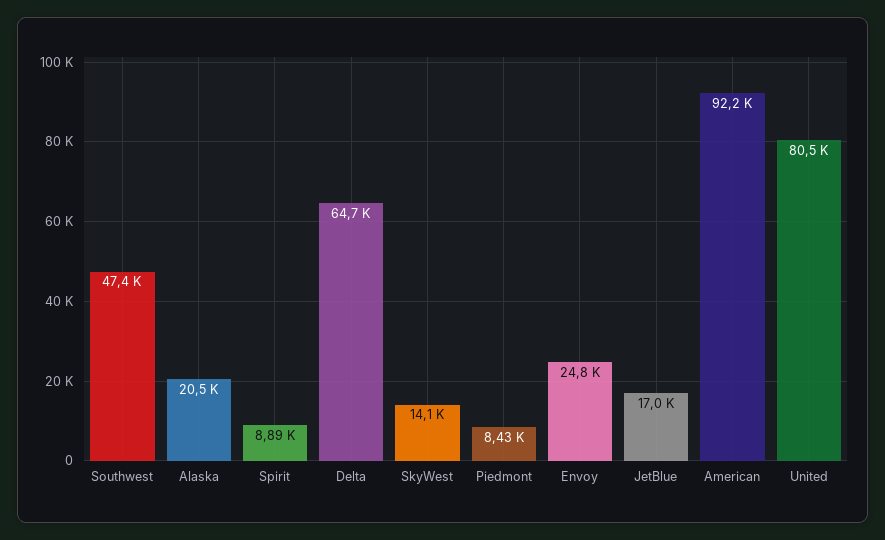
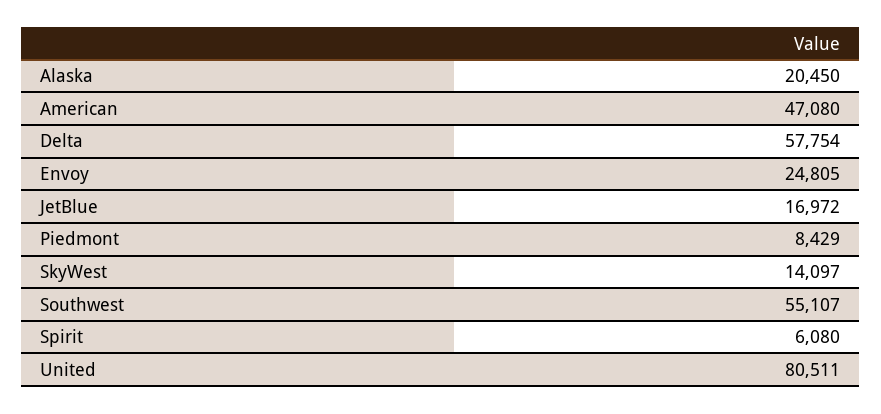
Southwest: 47400 -> 55107
Spirit: 8890 -> 6080
Delta: 64700 -> 57754
American: 92200 -> 47080

